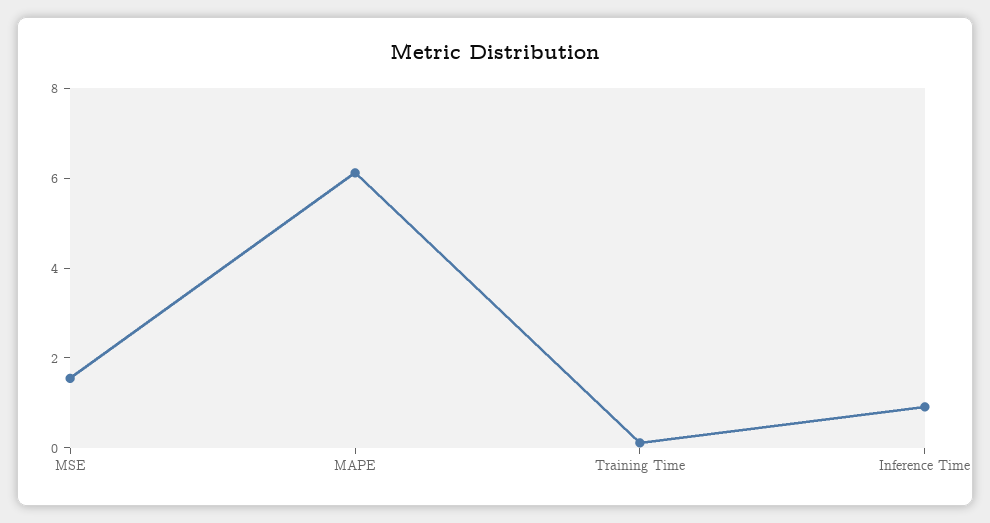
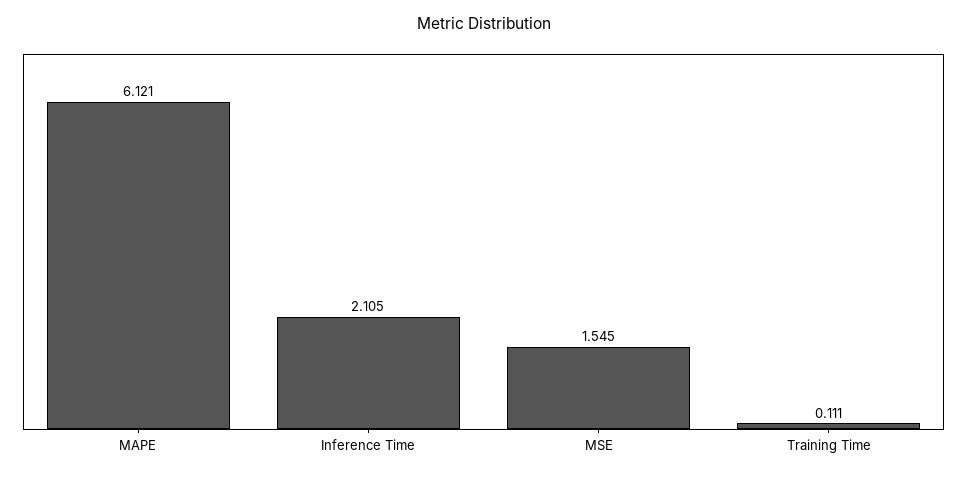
Inference Time: 1 -> 2.105

